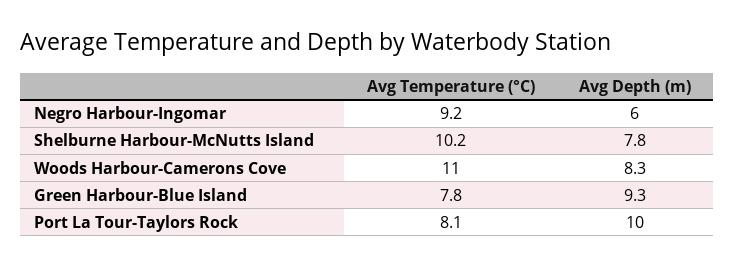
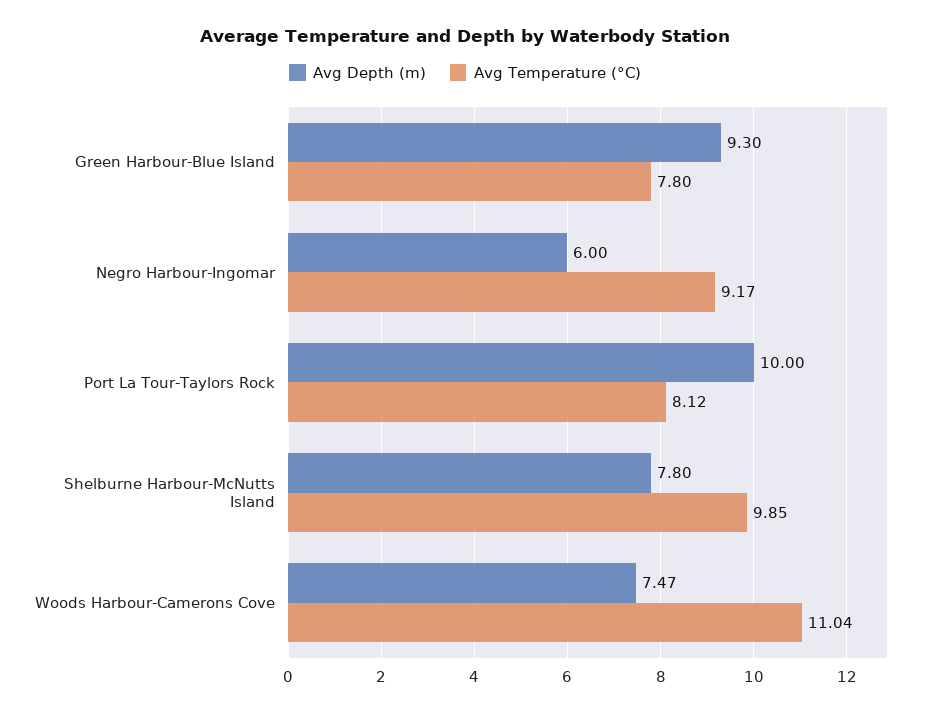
Avg Temperature (°C), Shelburne Harbour-McNutts Island: 10.2 -> 9.85
Avg Depth (m), Woods Harbour-Camerons Cove: 8.3 -> 7.47

